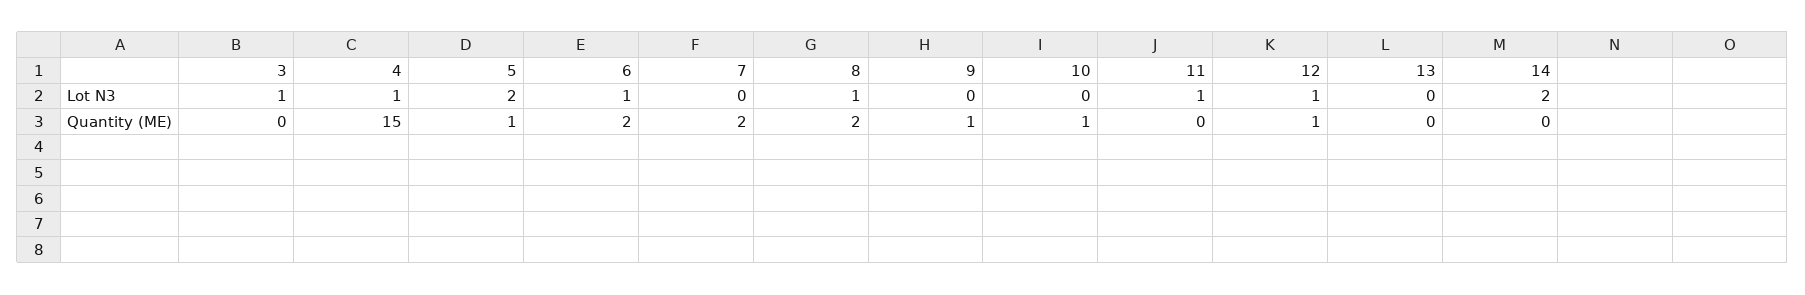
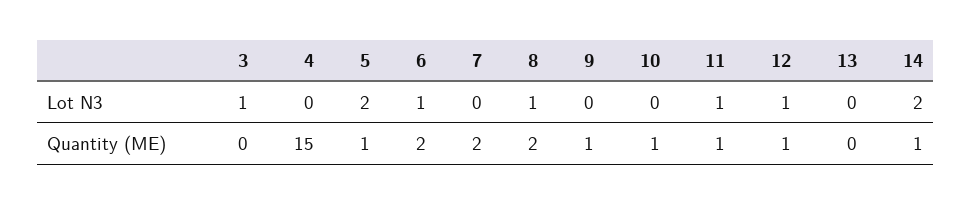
4, Lot N3: 1 -> 0
11, Quantity (ME): 0 -> 1
14, Quantity (ME): 0 -> 1

